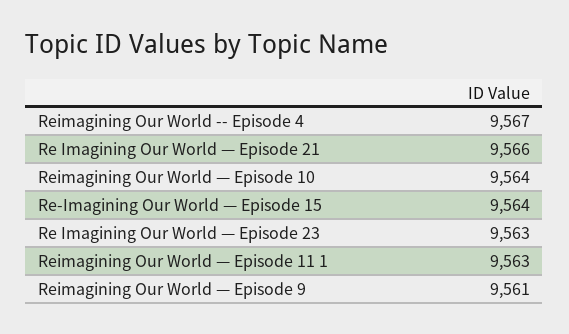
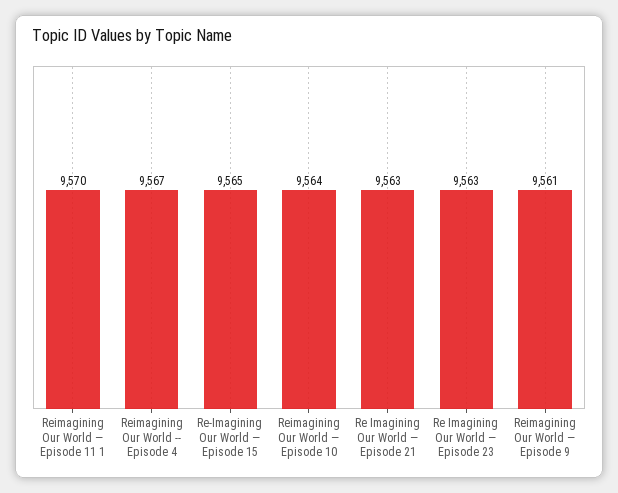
Re Imagining Our World — Episode 21: 9566 -> 9563
Re-Imagining Our World — Episode 15: 9564 -> 9565
Reimagining Our World — Episode 11 1: 9563 -> 9570

